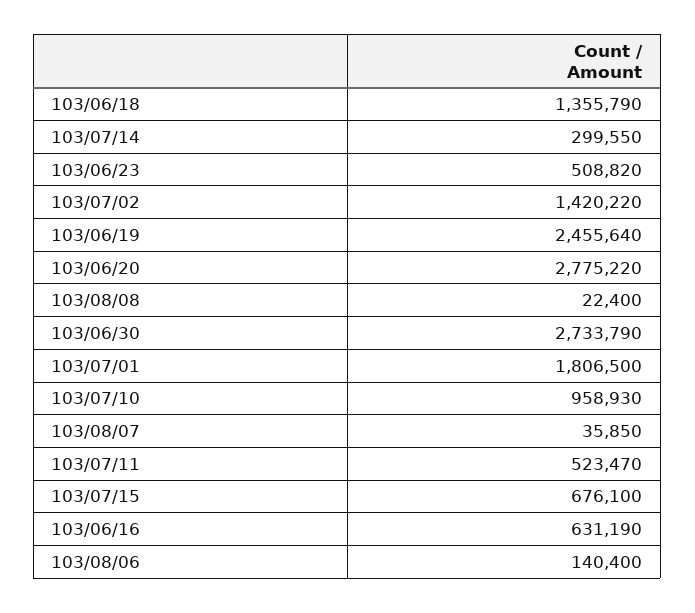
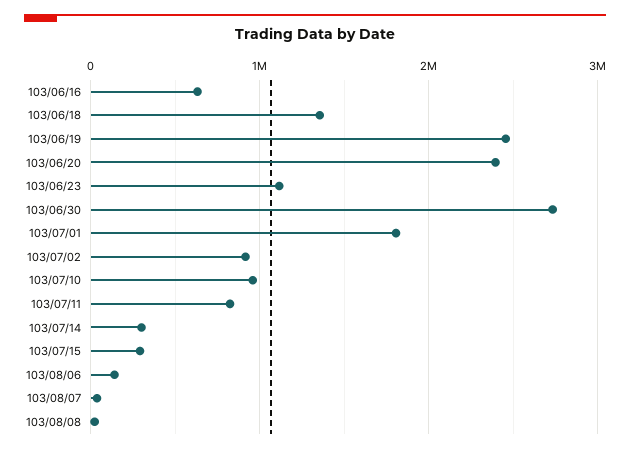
103/06/23: 508820 -> 1100000
103/07/02: 1420220 -> 900000
103/06/20: 2775220 -> 2400000
103/07/11: 523470 -> 800000
103/07/15: 676100 -> 300000

